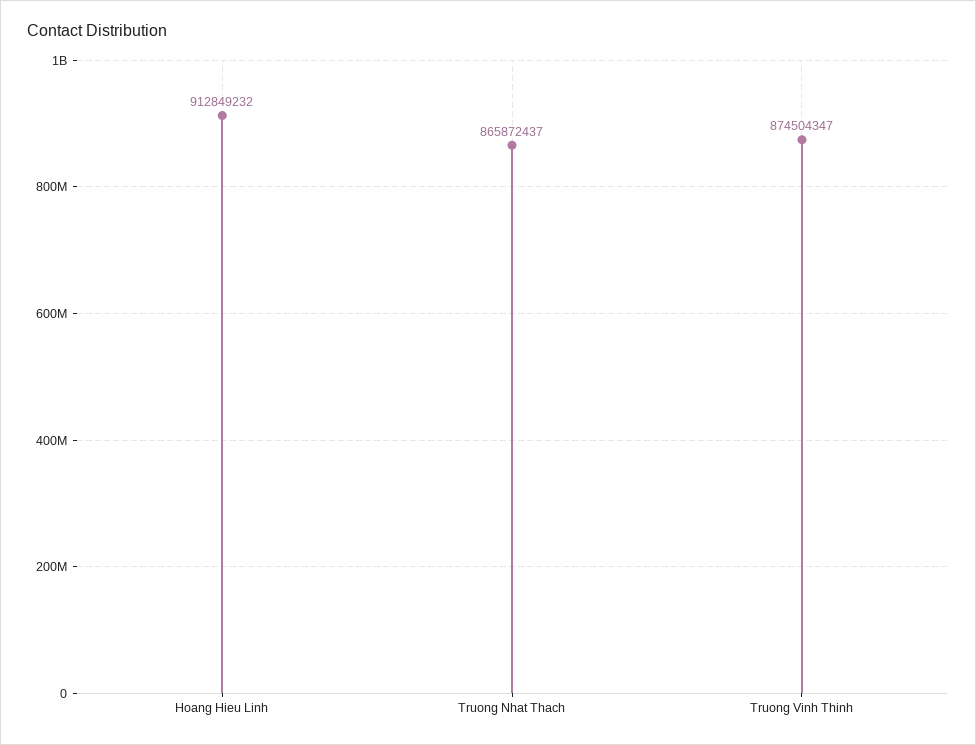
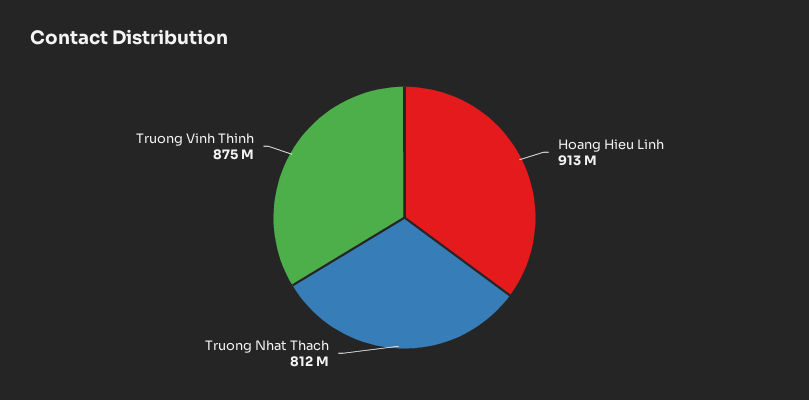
Truong Nhat Thach: 865872437 -> 812000000

